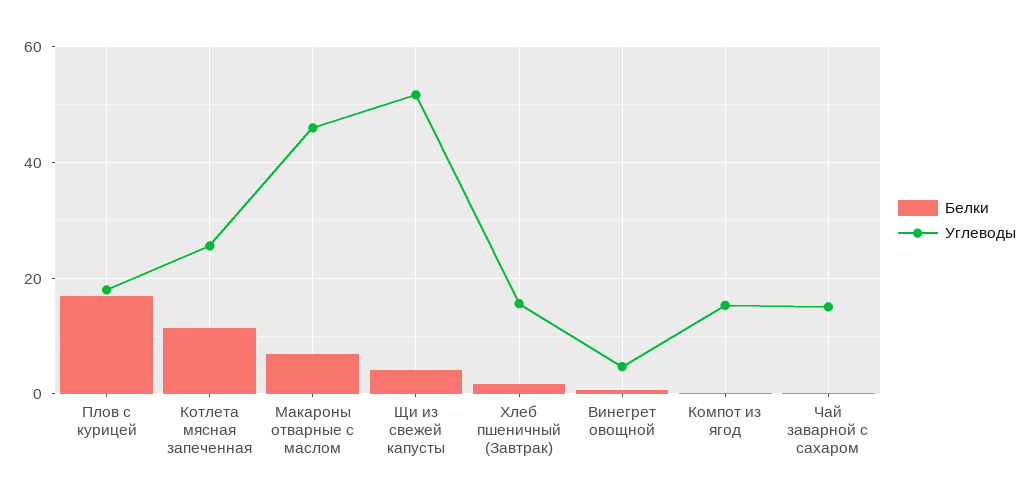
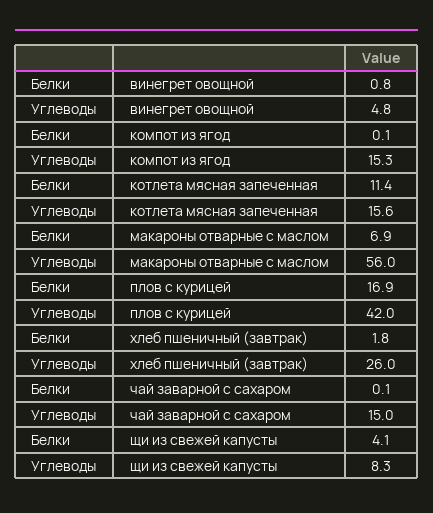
Углеводы, Плов с курицей: 18 -> 42
Углеводы, Котлета мясная запеченная: 26 -> 15.6
Углеводы, Макароны отварные с маслом: 46 -> 56
Углеводы, Щи из свежей капусты: 52 -> 8.3
Углеводы, Хлеб пшеничный (Завтрак): 16 -> 26

